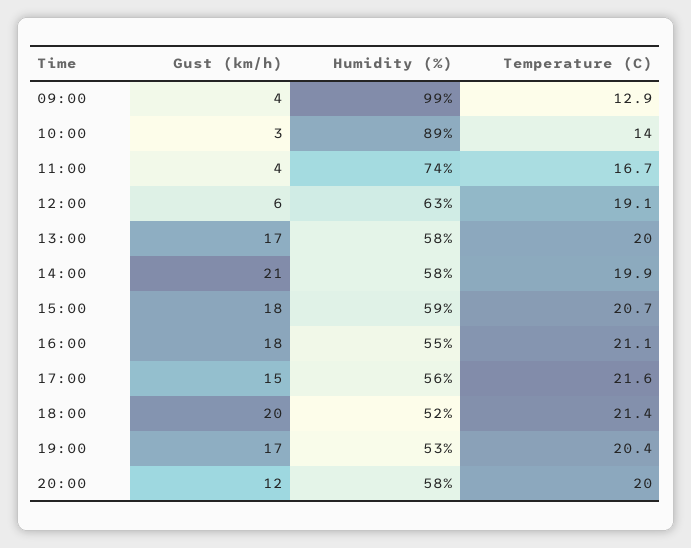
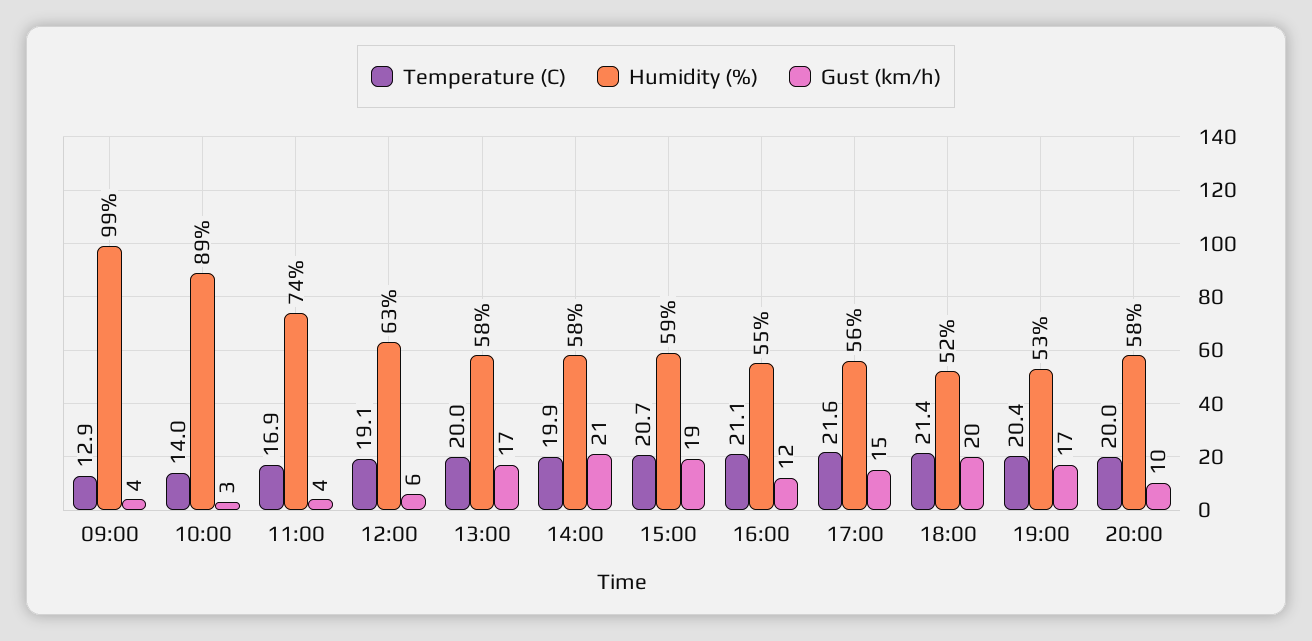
Temperature (C), 11:00: 16.7 -> 16.9
Gust (km/h), 15:00: 18 -> 19
Gust (km/h), 16:00: 18 -> 12
Gust (km/h), 20:00: 12 -> 10

